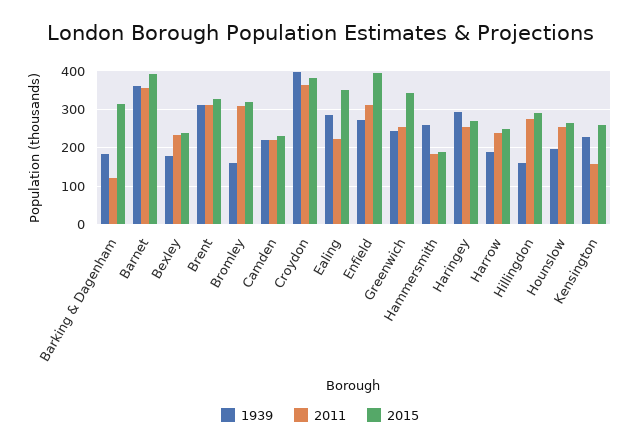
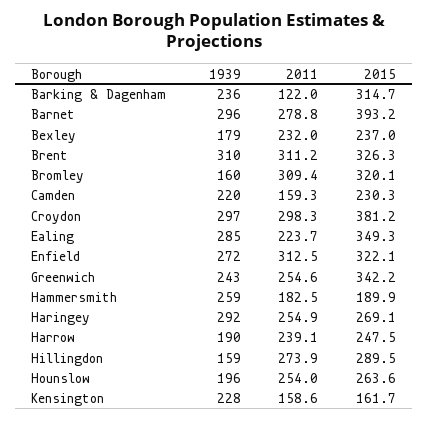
1939, Barking & Dagenham: 180 -> 236
1939, Barnet: 360 -> 296
2011, Barnet: 360 -> 278.8
2011, Camden: 220 -> 159.3
1939, Croydon: 400 -> 297
2011, Croydon: 360 -> 298.3
2015, Enfield: 400 -> 322.1
2015, Kensington: 260 -> 161.7

